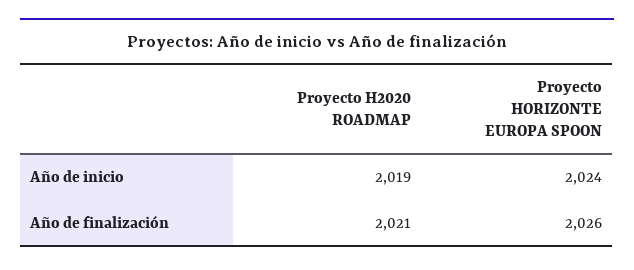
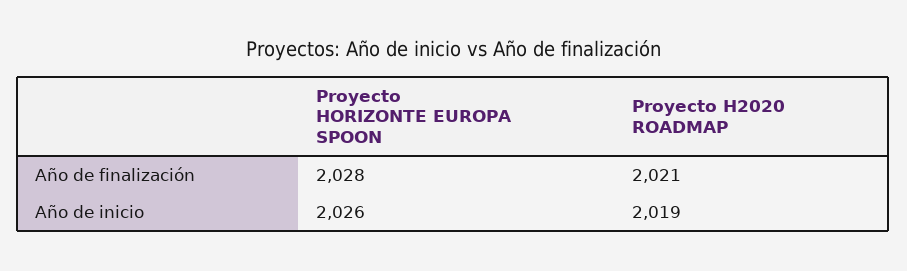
Proyecto HORIZONTE EUROPA SPOON, Año de inicio: 2024 -> 2026
Proyecto HORIZONTE EUROPA SPOON, Año de finalización: 2026 -> 2028

